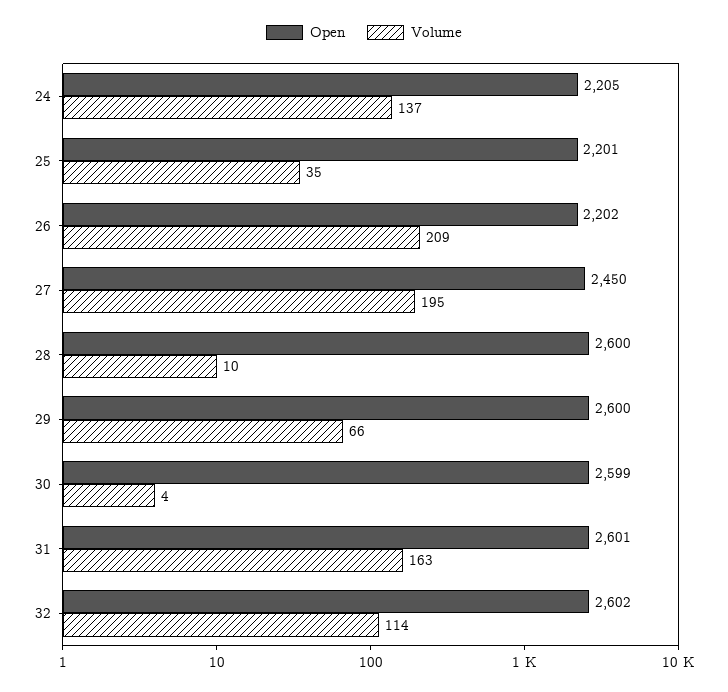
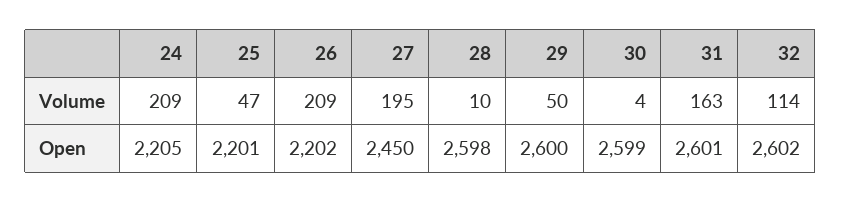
Volume, 24: 137 -> 209
Volume, 25: 35 -> 47
Open, 28: 2600 -> 2598
Volume, 29: 66 -> 50

